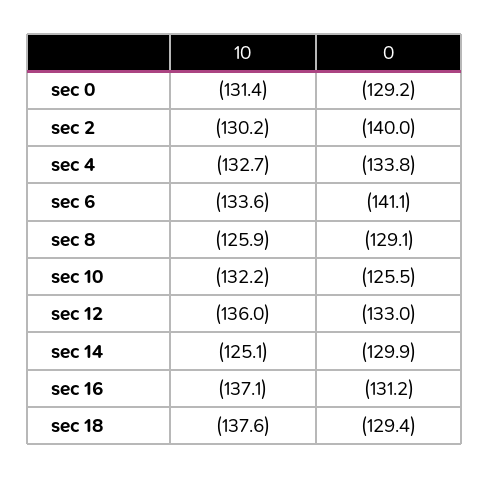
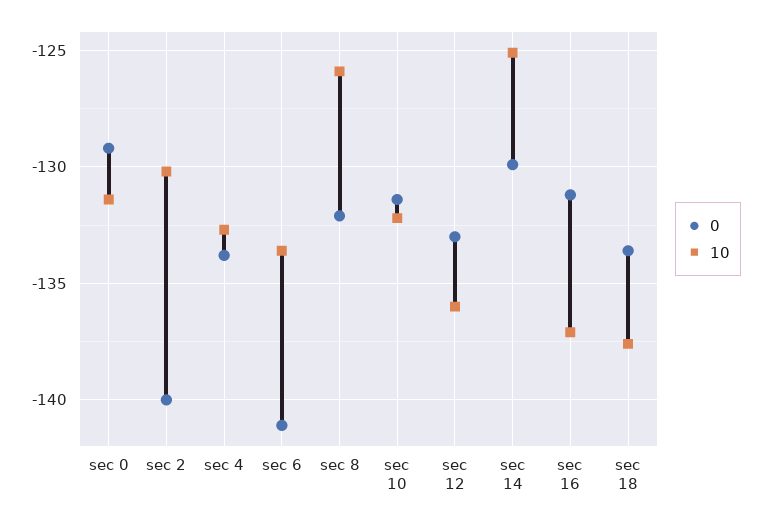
0, sec 8: -129.1 -> -132
0, sec 10: -125.5 -> -131.5
0, sec 18: -129.4 -> -133.5

